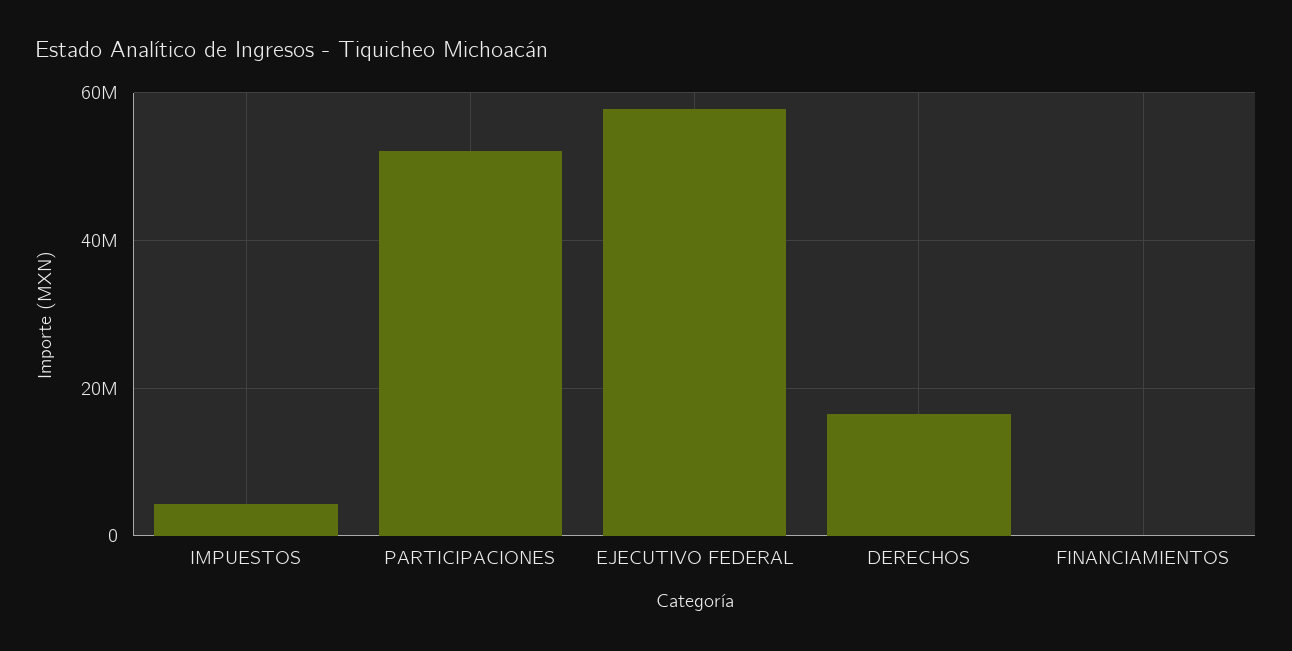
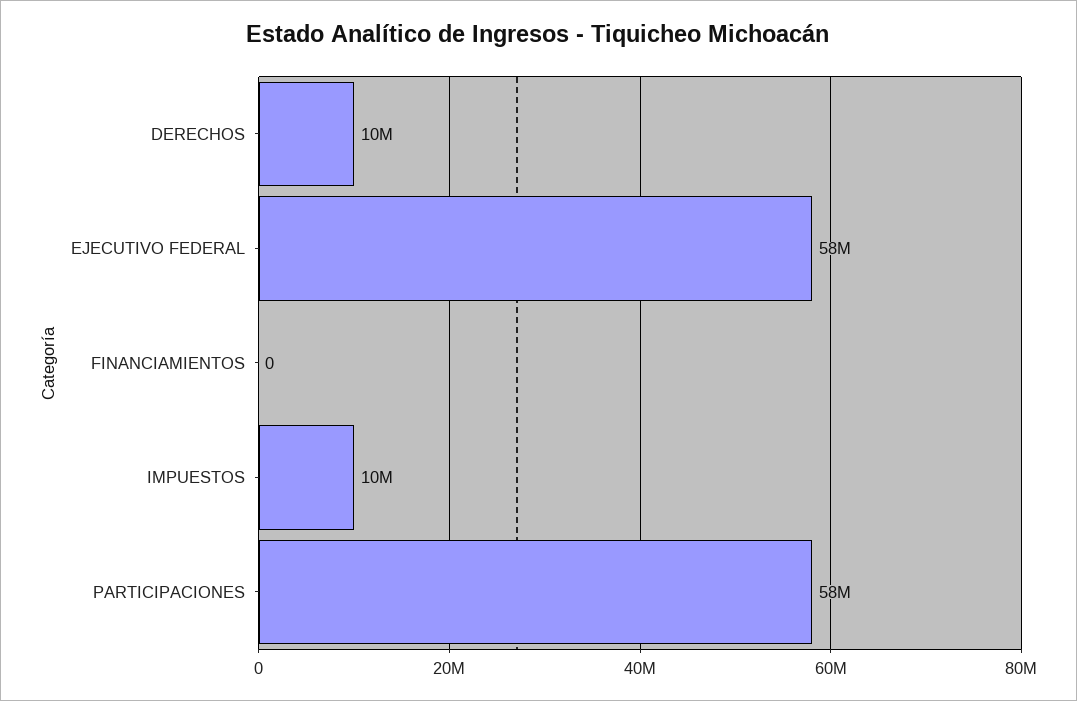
IMPUESTOS: 4000000 -> 10000000
PARTICIPACIONES: 52000000 -> 58000000
DERECHOS: 16000000 -> 10000000

